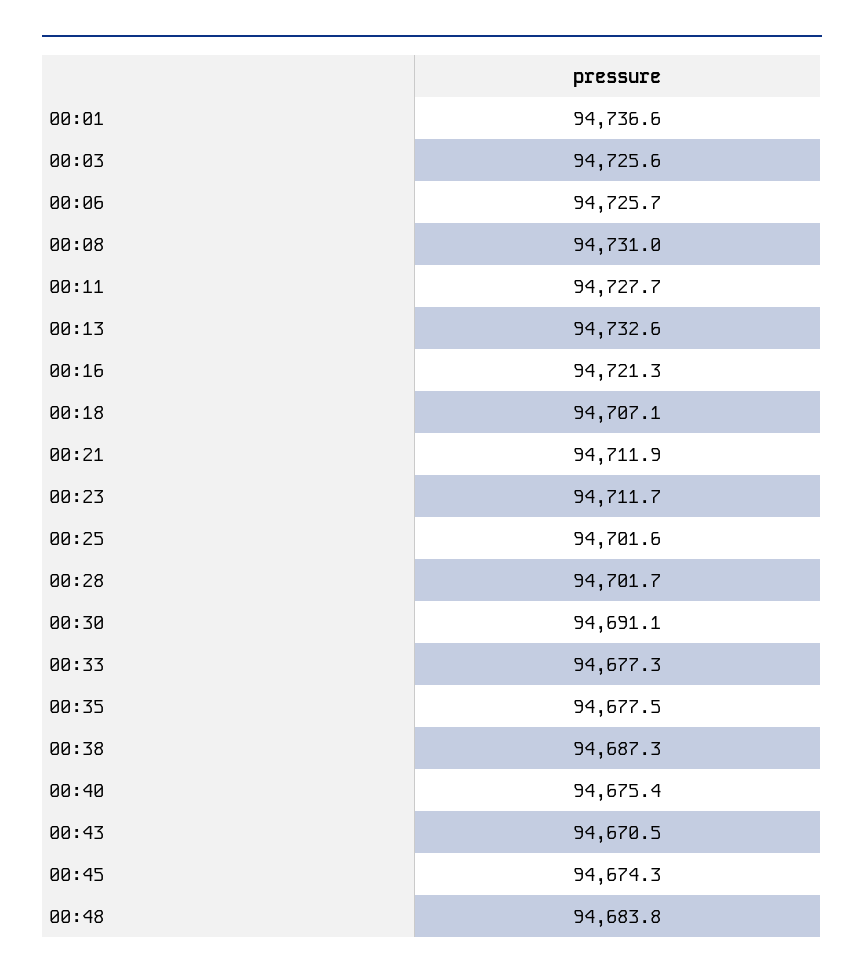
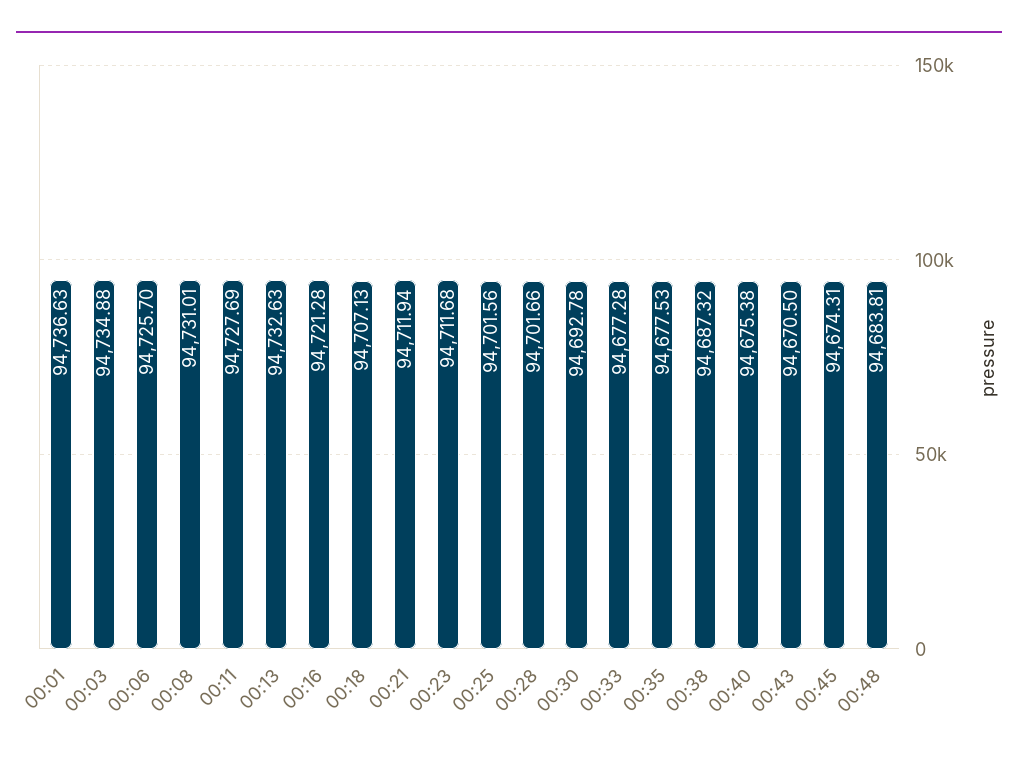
00:03: 94725.6 -> 94734.88
00:30: 94691.1 -> 94692.78

